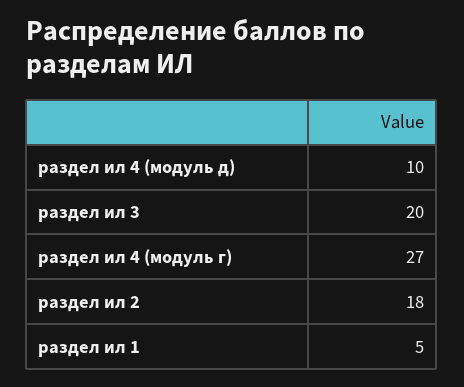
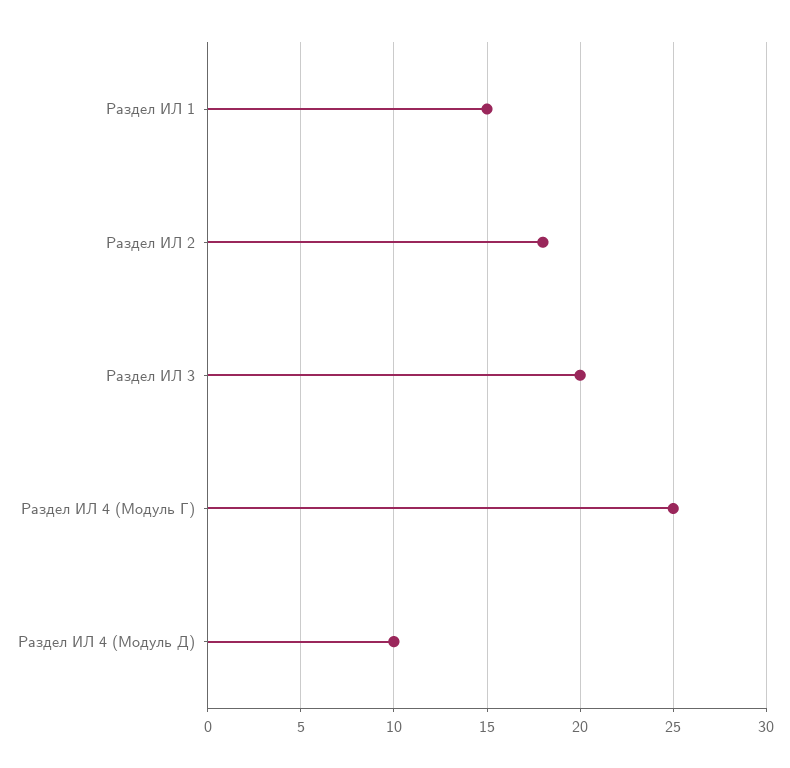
раздел ил 4 (модуль г): 27 -> 25
раздел ил 1: 5 -> 15

